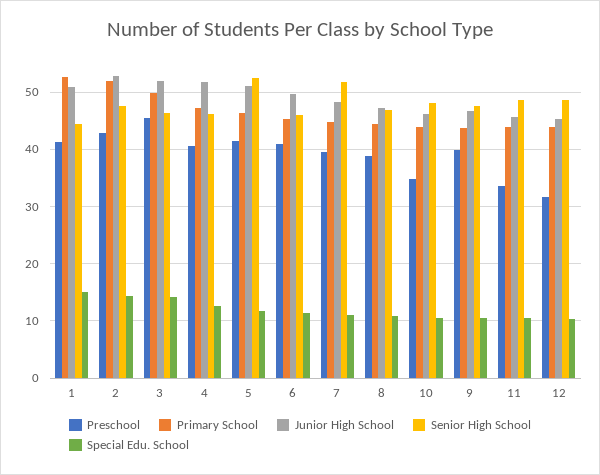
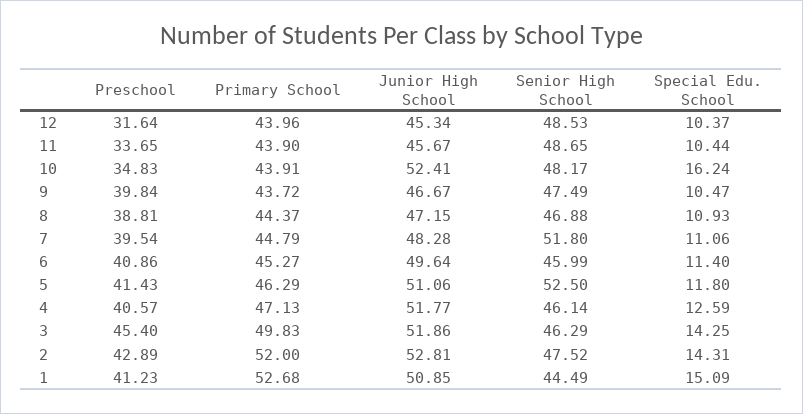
Junior High School, 10: 46 -> 52.41
Special Edu. School, 10: 10 -> 16.24

